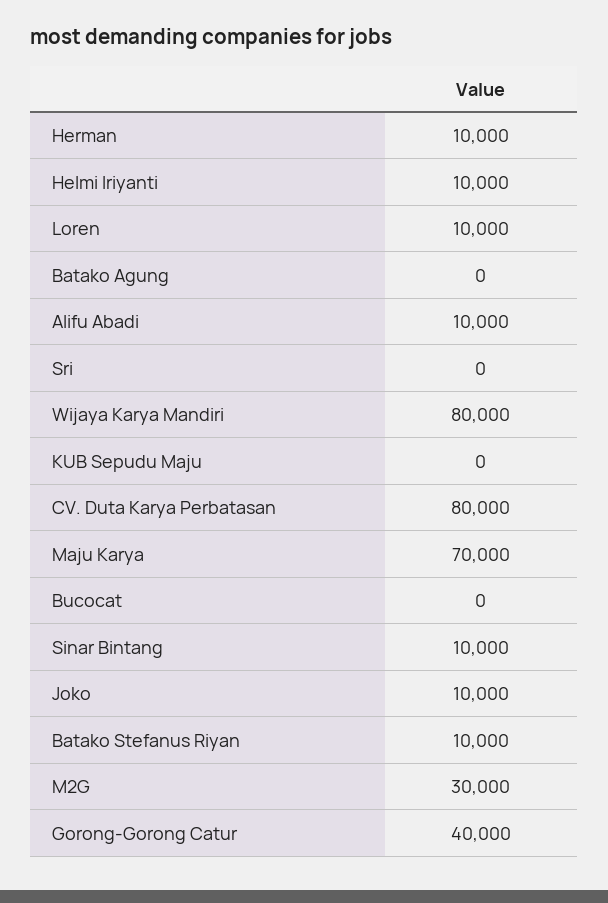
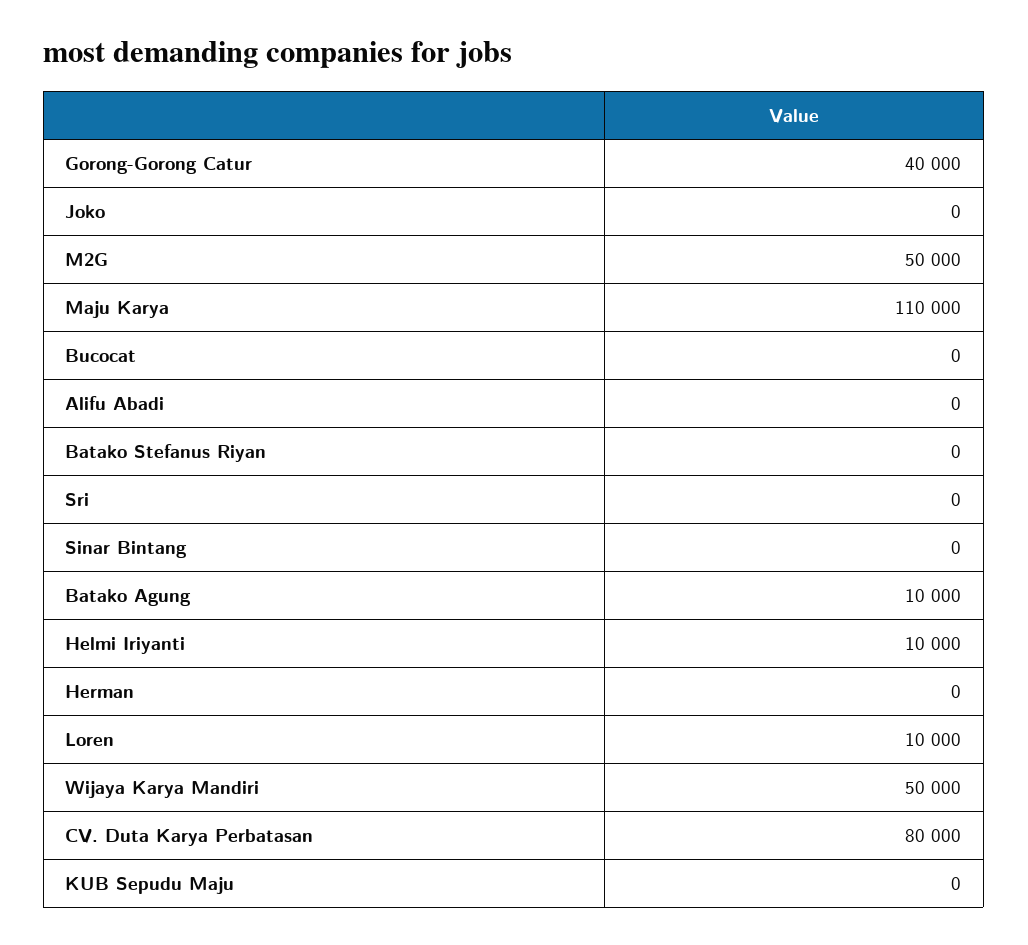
Herman: 10000 -> 0
Batako Agung: 0 -> 10000
Alifu Abadi: 10000 -> 0
Wijaya Karya Mandiri: 80000 -> 50000
Maju Karya: 70000 -> 110000
Sinar Bintang: 10000 -> 0
Joko: 10000 -> 0
Batako Stefanus Riyan: 10000 -> 0
M2G: 30000 -> 50000

